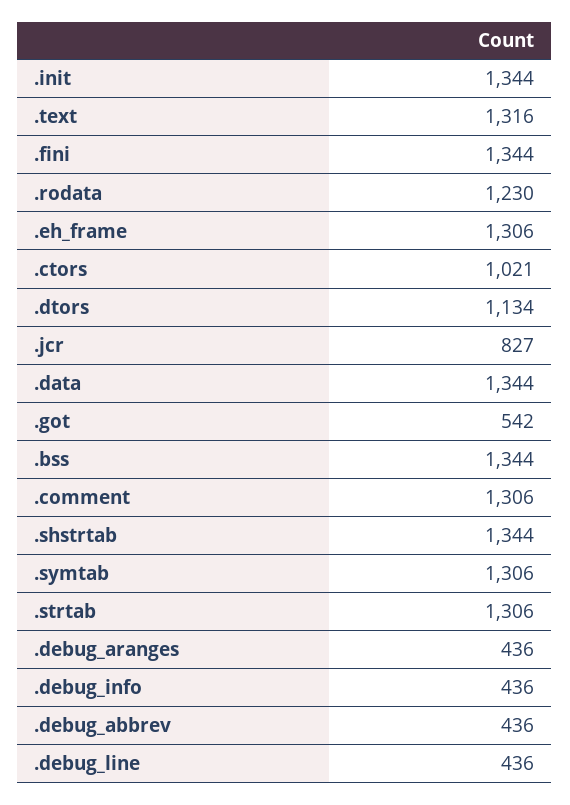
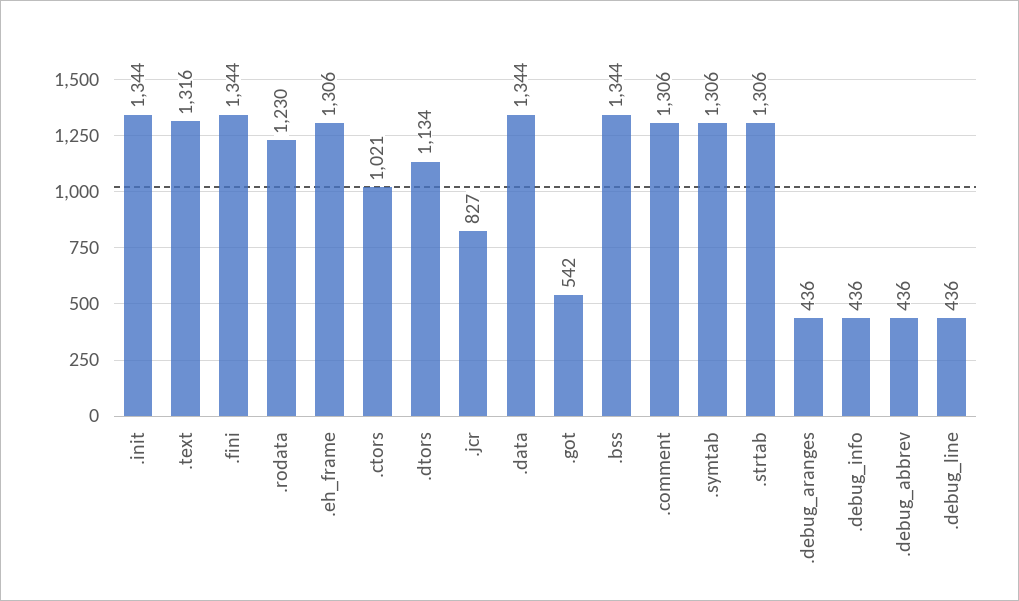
.shstrtab: 1344 -> none

